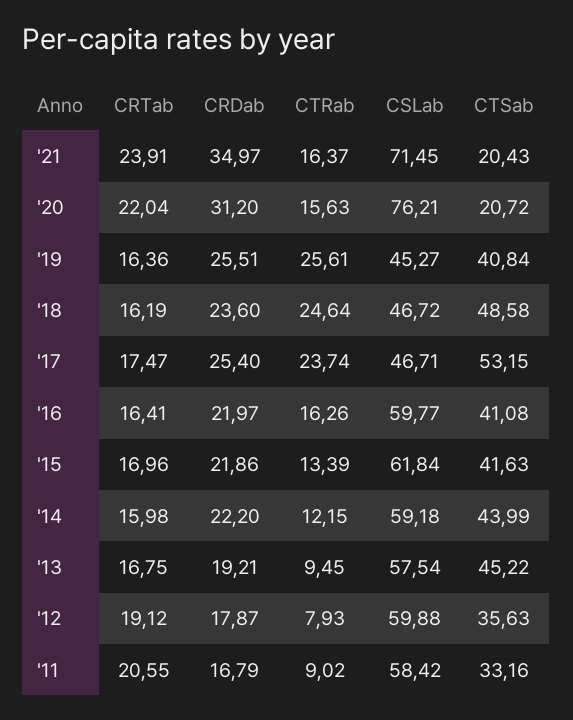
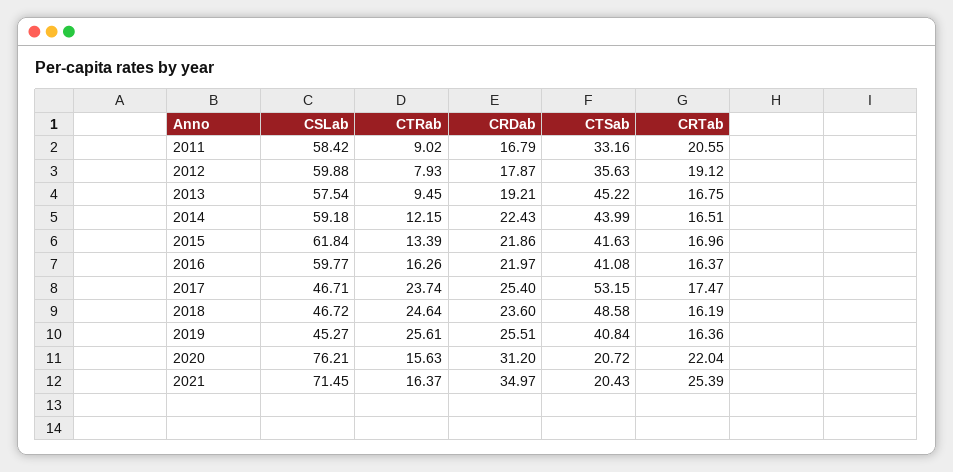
CRTab, '21: 23.91 -> 25.39
CRTab, '16: 16.41 -> 16.37
CRTab, '14: 15.98 -> 16.51
CRDab, '14: 22.2 -> 22.43

